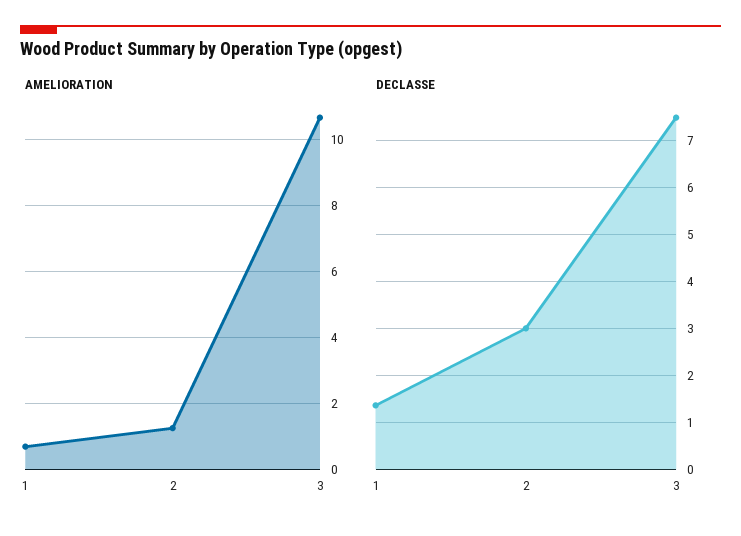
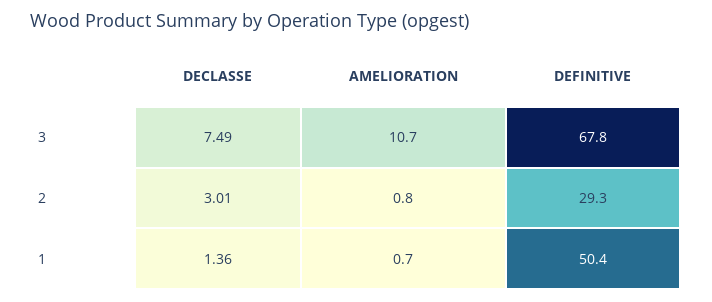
AMELIORATION, 2: 1.2 -> 0.8
DEFINITIVE, 3: none -> 67.8
DEFINITIVE, 2: none -> 29.3
DEFINITIVE, 1: none -> 50.4

